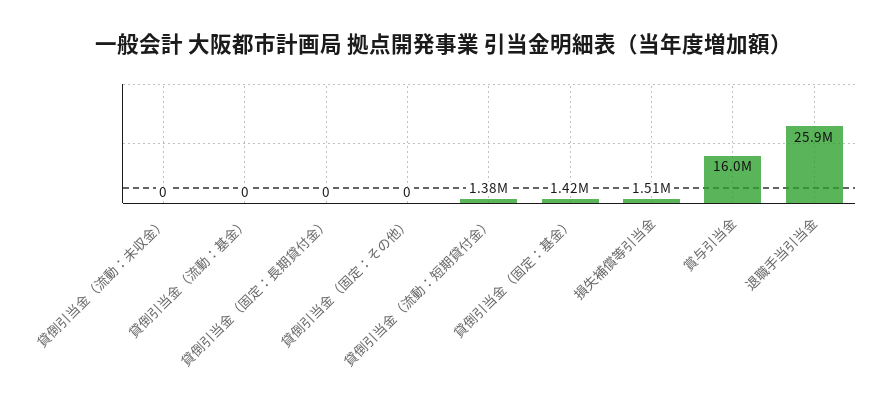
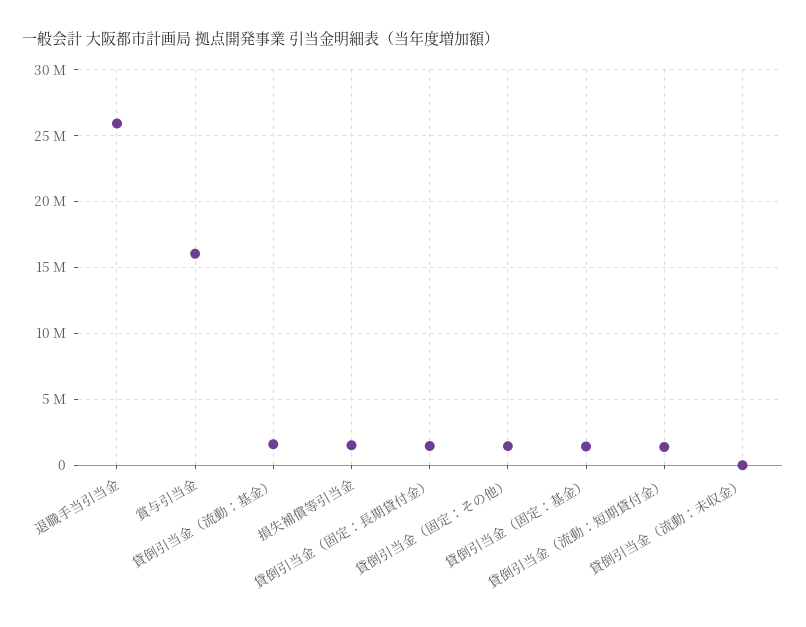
貸倒引当金（流動：基金）: 0 -> 1500000
貸倒引当金（固定：長期貸付金）: 0 -> 1500000
貸倒引当金（固定：その他）: 0 -> 1500000

